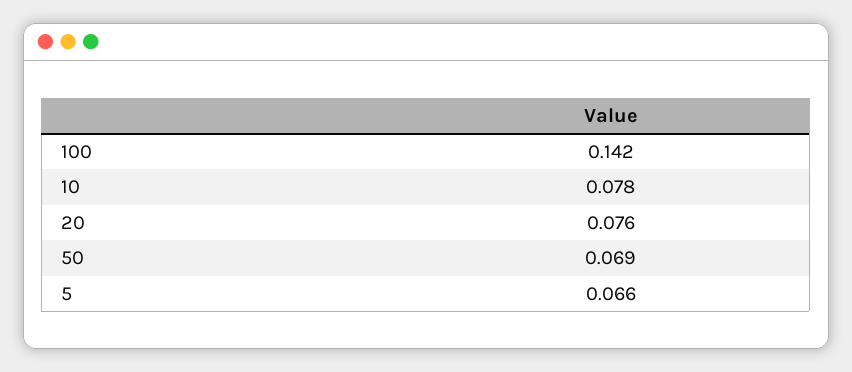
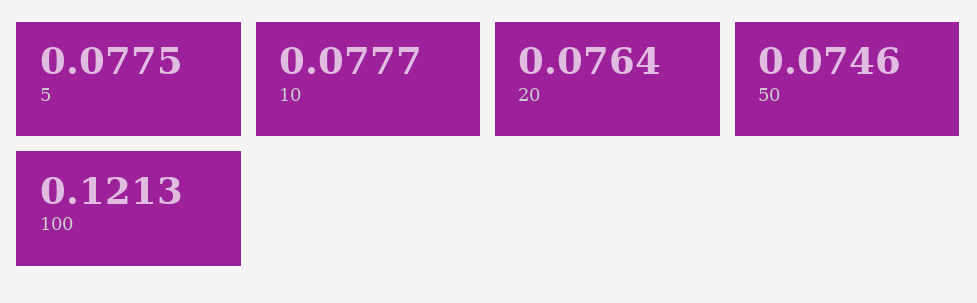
100: 0.142 -> 0.1213
50: 0.069 -> 0.0746
5: 0.066 -> 0.0775

